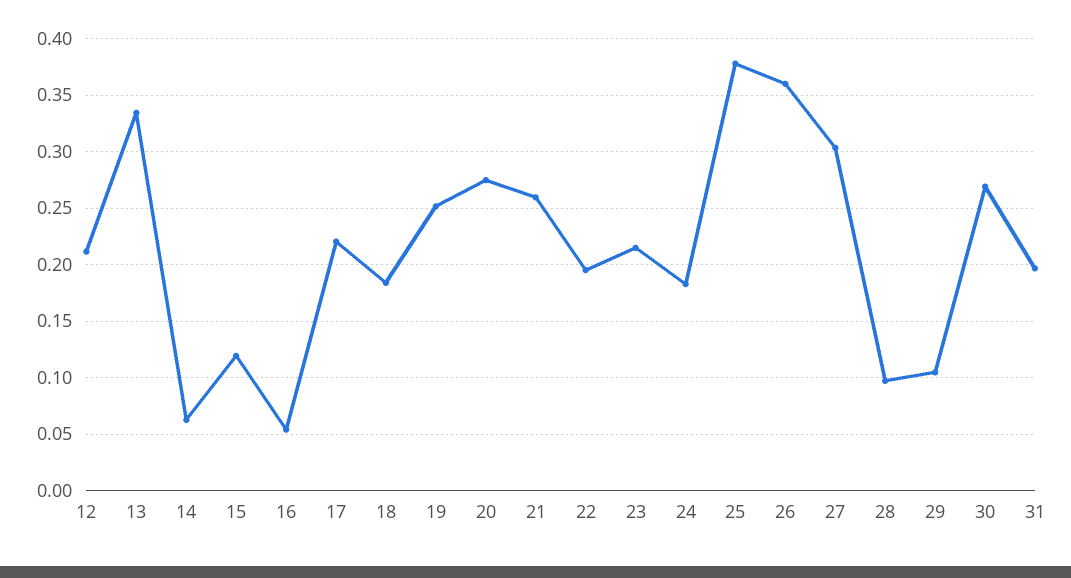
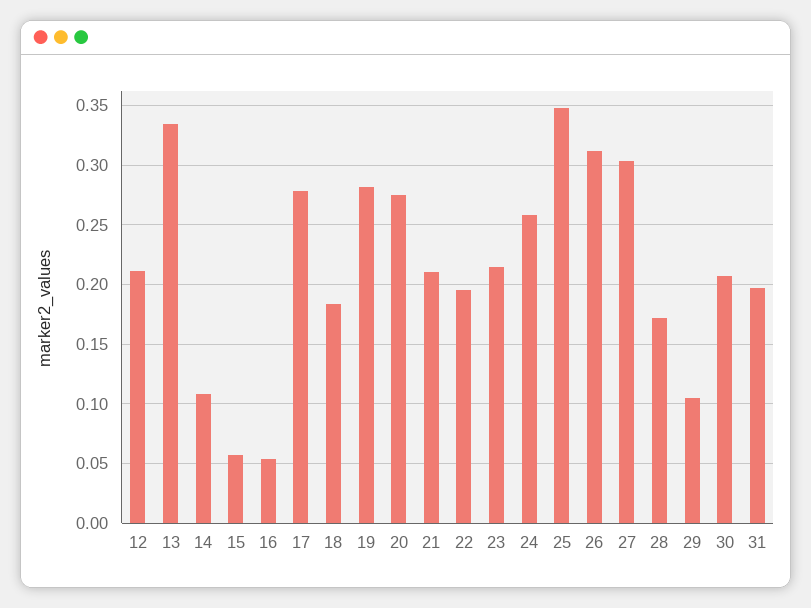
14: 0.06 -> 0.11
15: 0.12 -> 0.06
17: 0.22 -> 0.28
19: 0.25 -> 0.28
21: 0.26 -> 0.21
24: 0.18 -> 0.26
25: 0.38 -> 0.35
26: 0.36 -> 0.31
28: 0.1 -> 0.17
30: 0.27 -> 0.21

